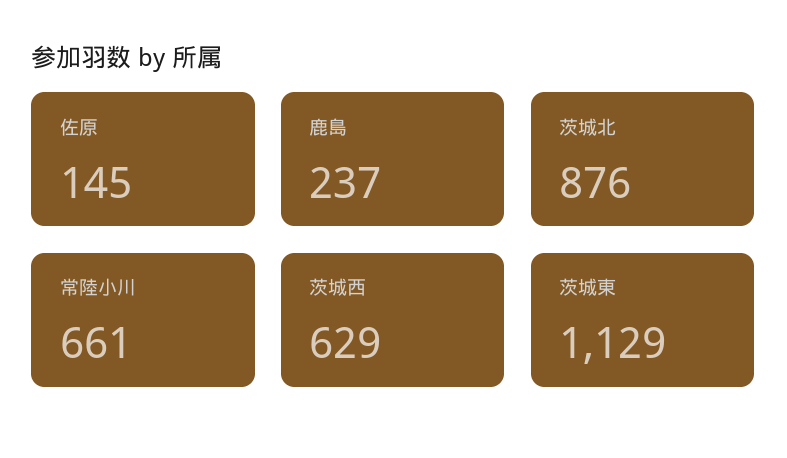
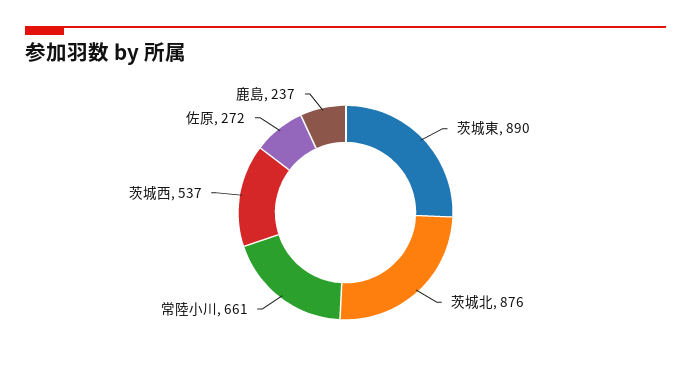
佐原: 145 -> 272
茨城西: 629 -> 537
茨城東: 1129 -> 890

